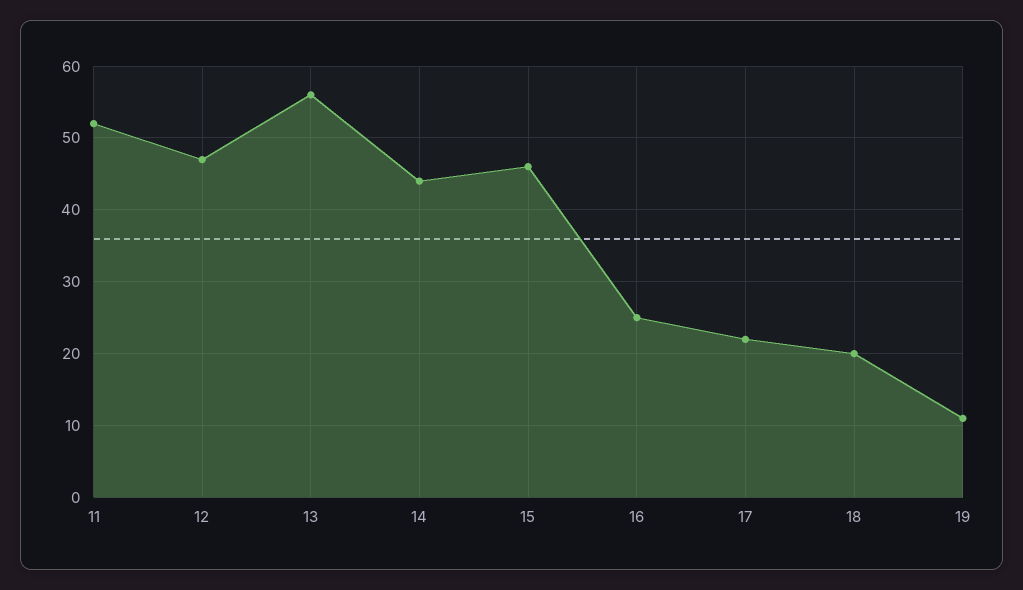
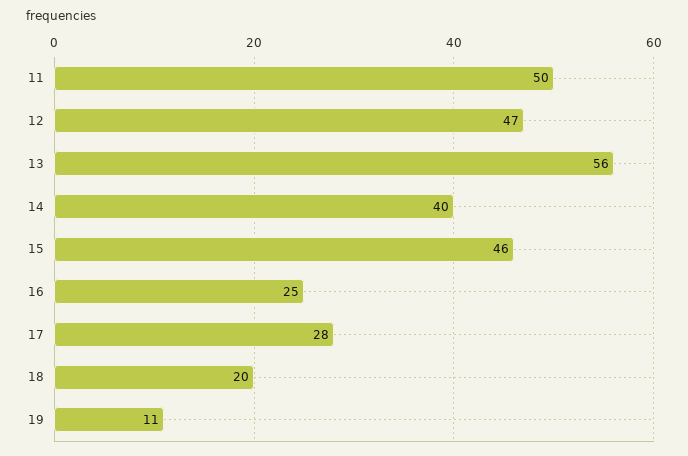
11: 52 -> 50
14: 44 -> 40
17: 22 -> 28

